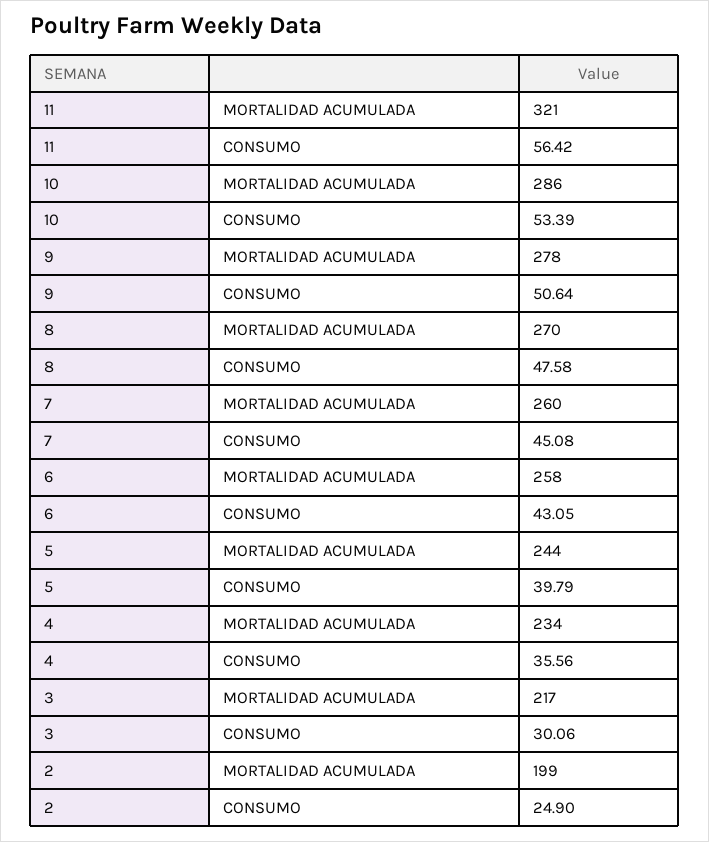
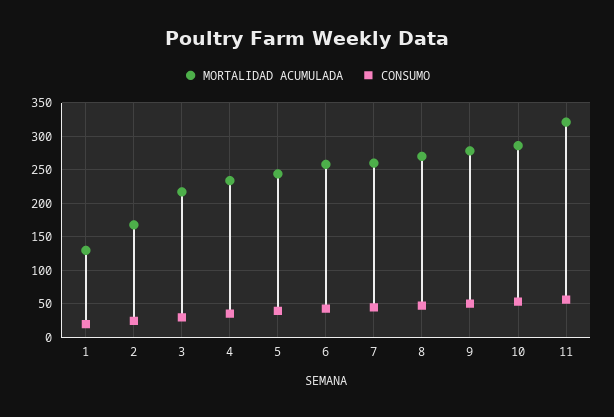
MORTALIDAD ACUMULADA, 2: 199 -> 170
MORTALIDAD ACUMULADA, 1: none -> 130
CONSUMO, 1: none -> 20

